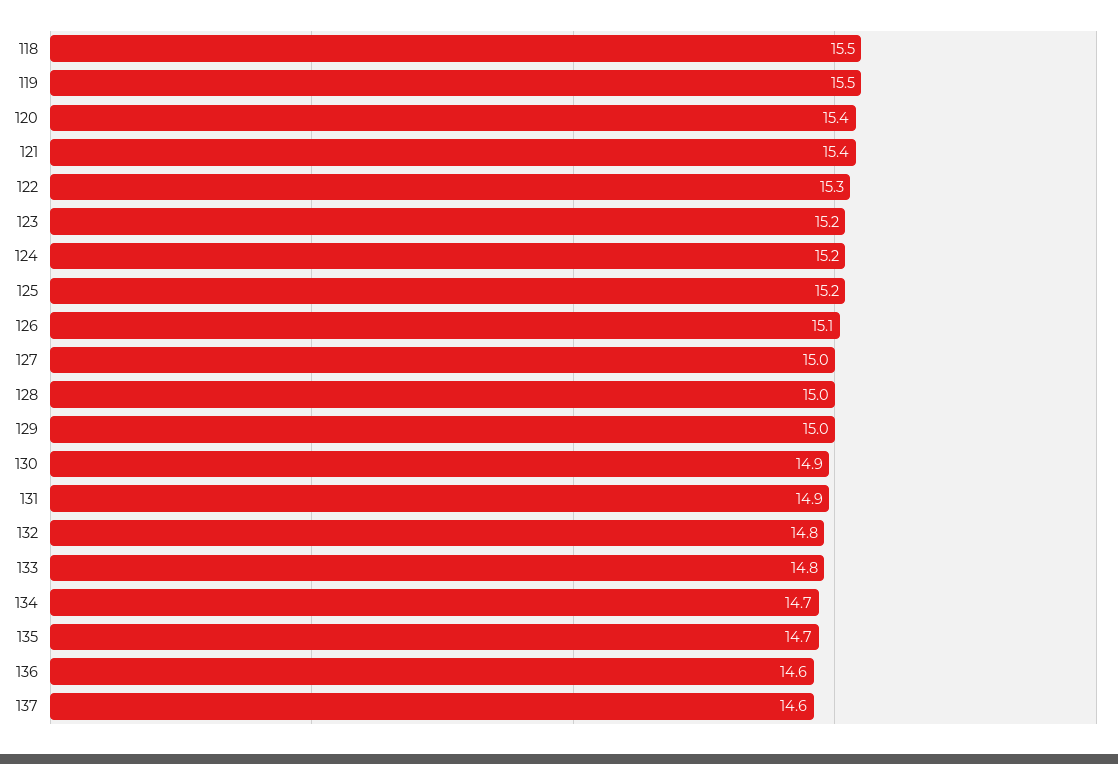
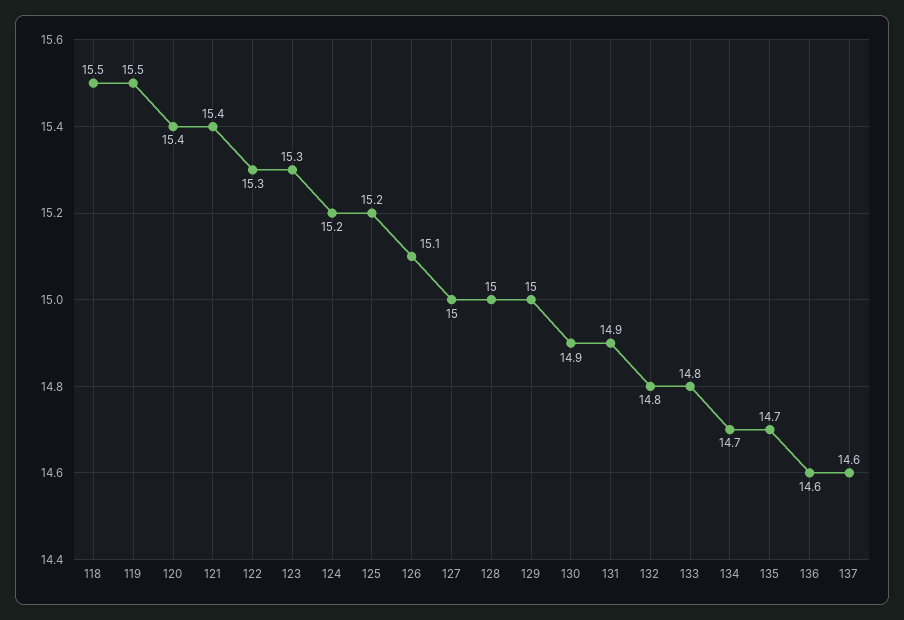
123: 15.2 -> 15.3

